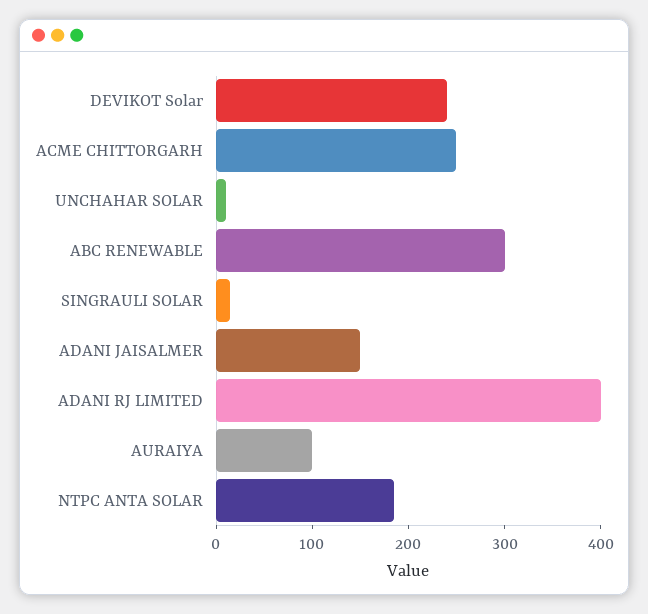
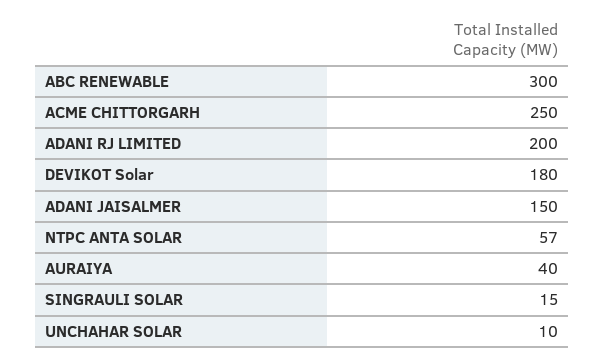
DEVIKOT Solar: 240 -> 180
ADANI RJ LIMITED: 400 -> 200
AURAIYA: 100 -> 40
NTPC ANTA SOLAR: 180 -> 57

